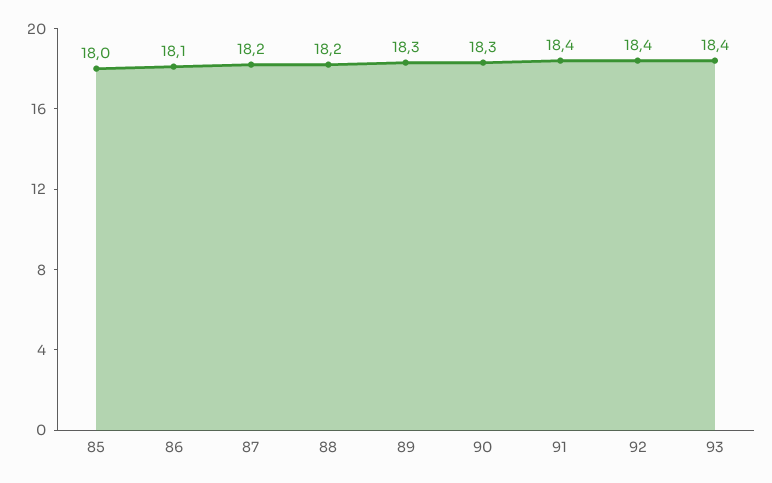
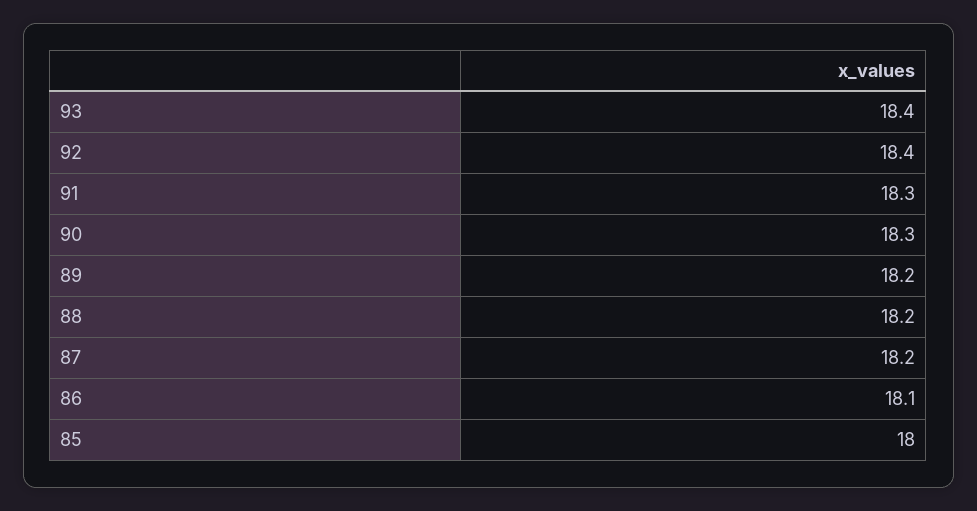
89: 18.3 -> 18.2
91: 18.4 -> 18.3

